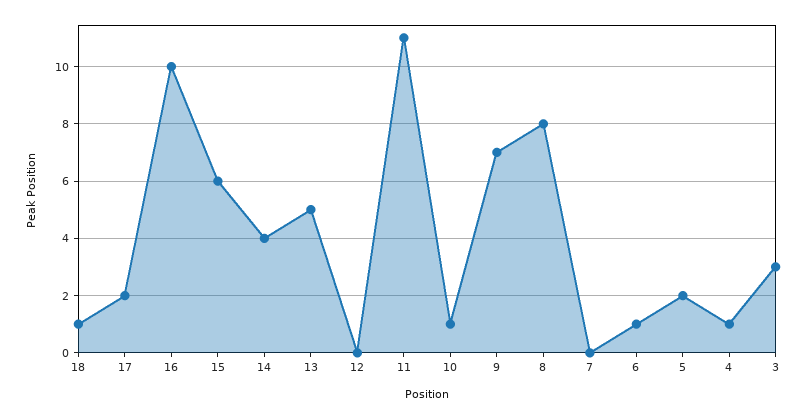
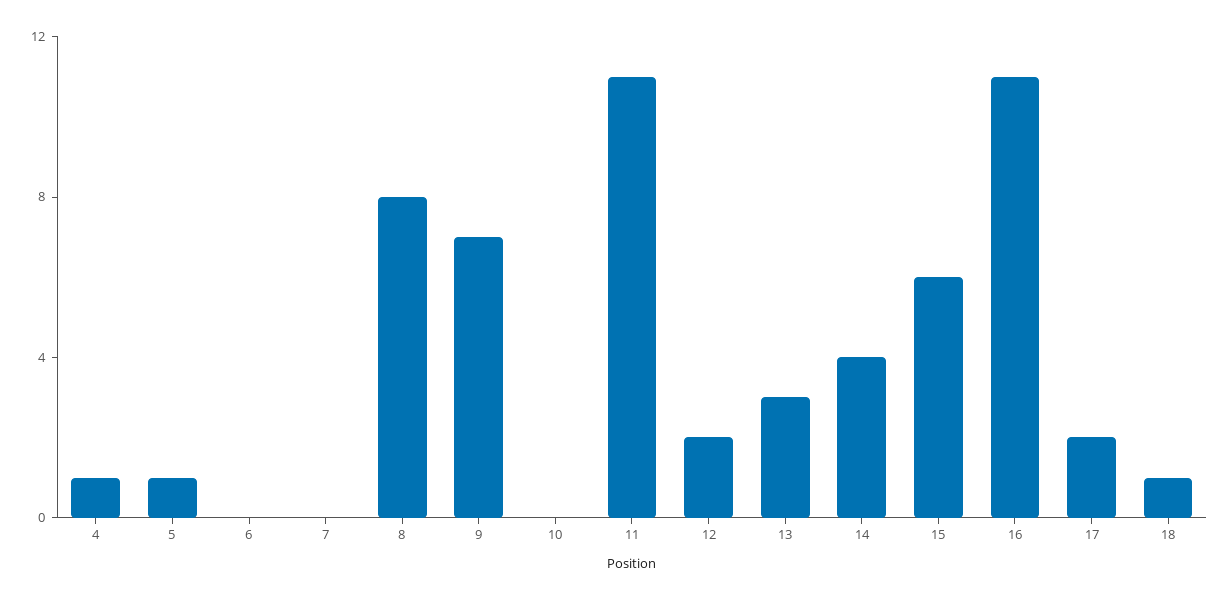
16: 10 -> 11
13: 5 -> 3
12: 0 -> 2
10: 1 -> 0
6: 1 -> 0
5: 2 -> 1
3: 3 -> none

